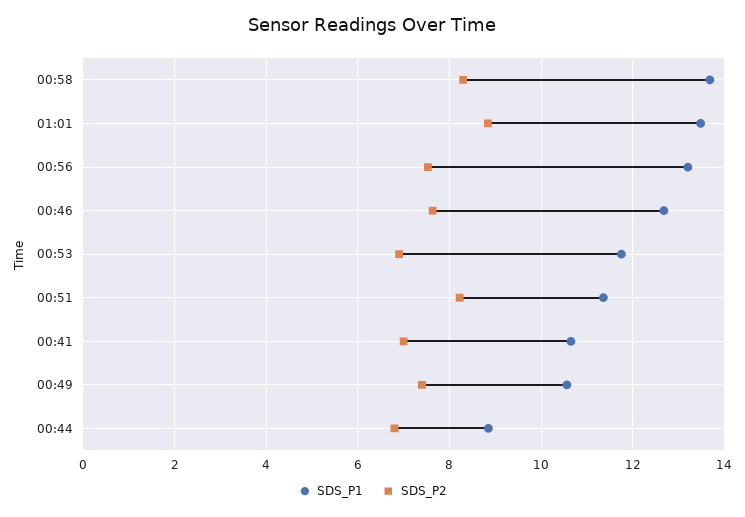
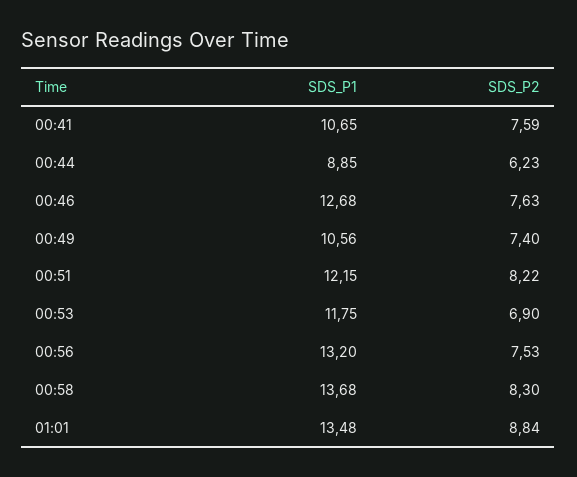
SDS_P1, 00:51: 11.4 -> 12.15
SDS_P2, 00:41: 7 -> 7.59
SDS_P2, 00:44: 6.8 -> 6.23

